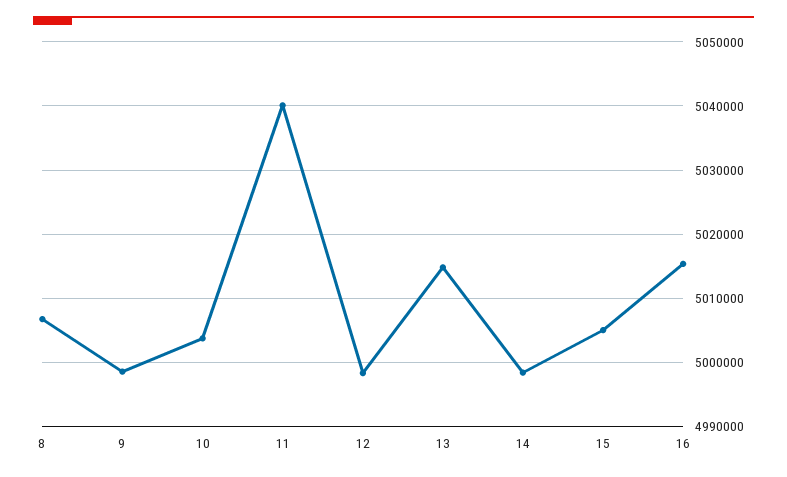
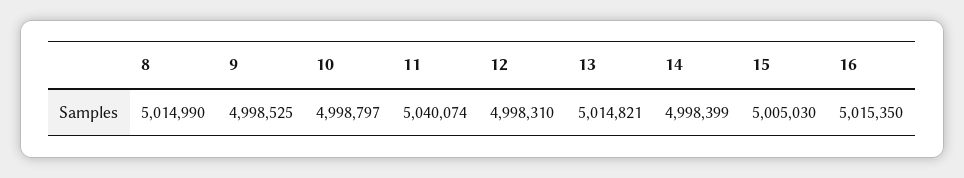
8: 5007000 -> 5014990
10: 5004000 -> 4998797

